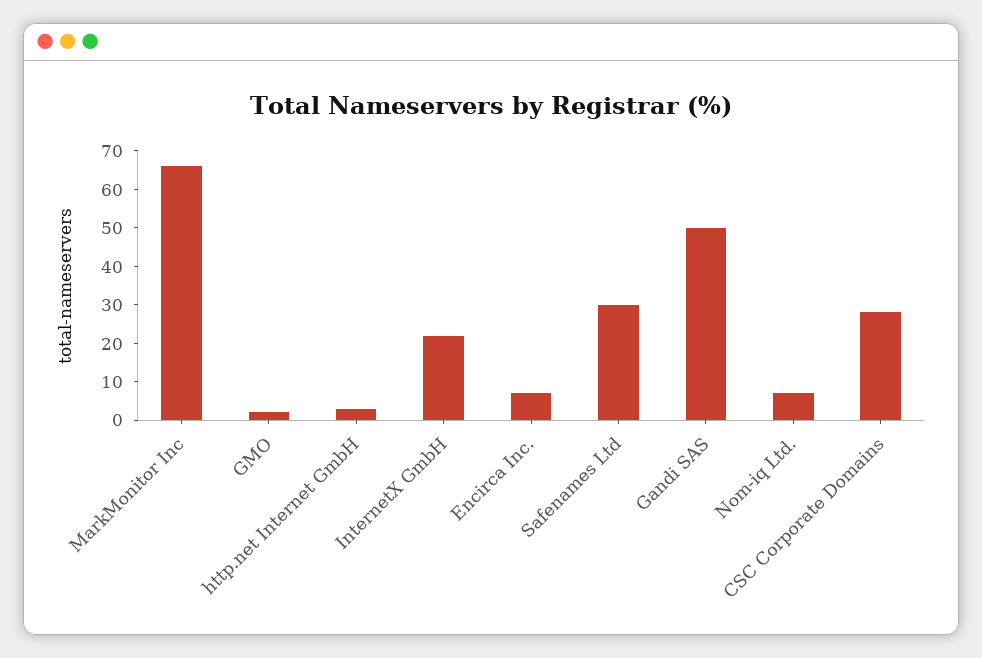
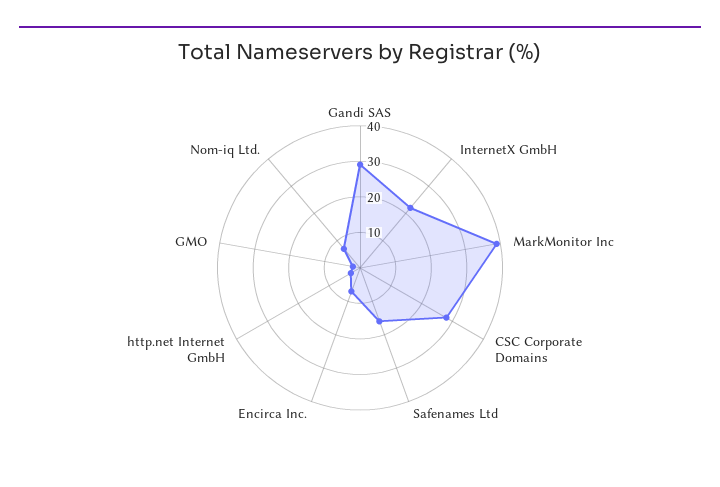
MarkMonitor Inc: 65 -> 40
Safenames Ltd: 30 -> 15
Gandi SAS: 50 -> 30

